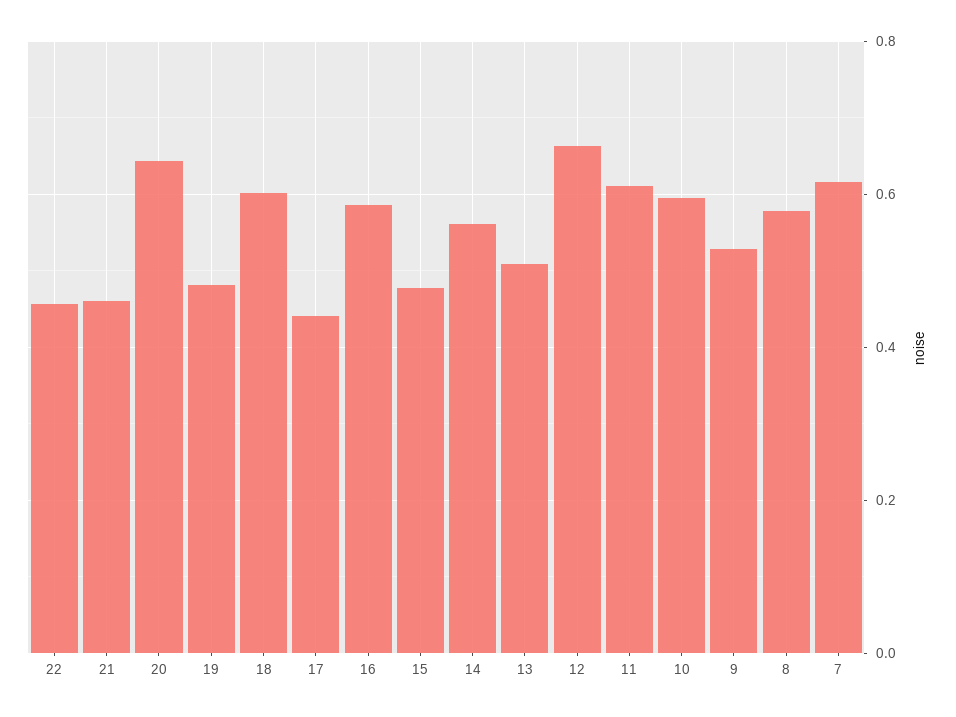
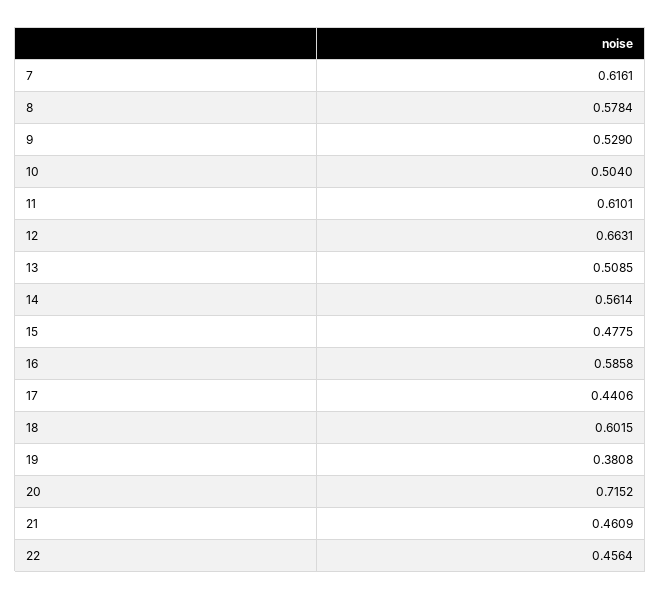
20: 0.64 -> 0.7152
19: 0.48 -> 0.3808
10: 0.6 -> 0.504

